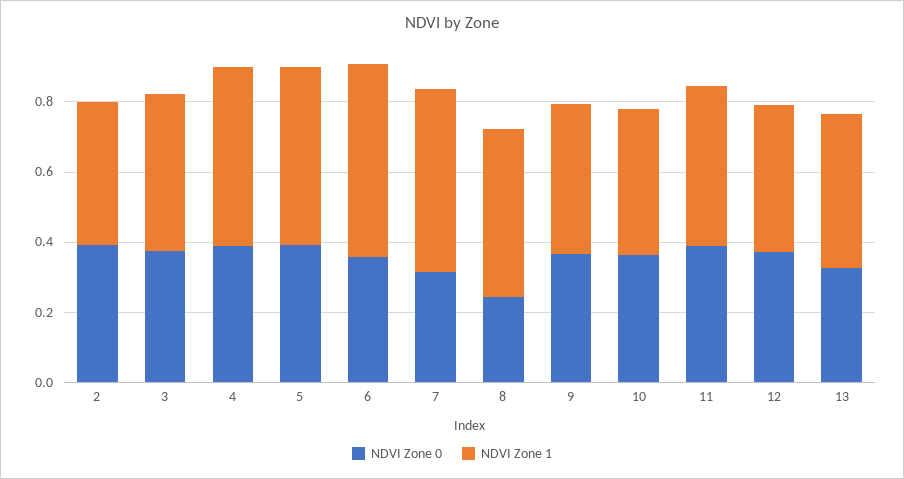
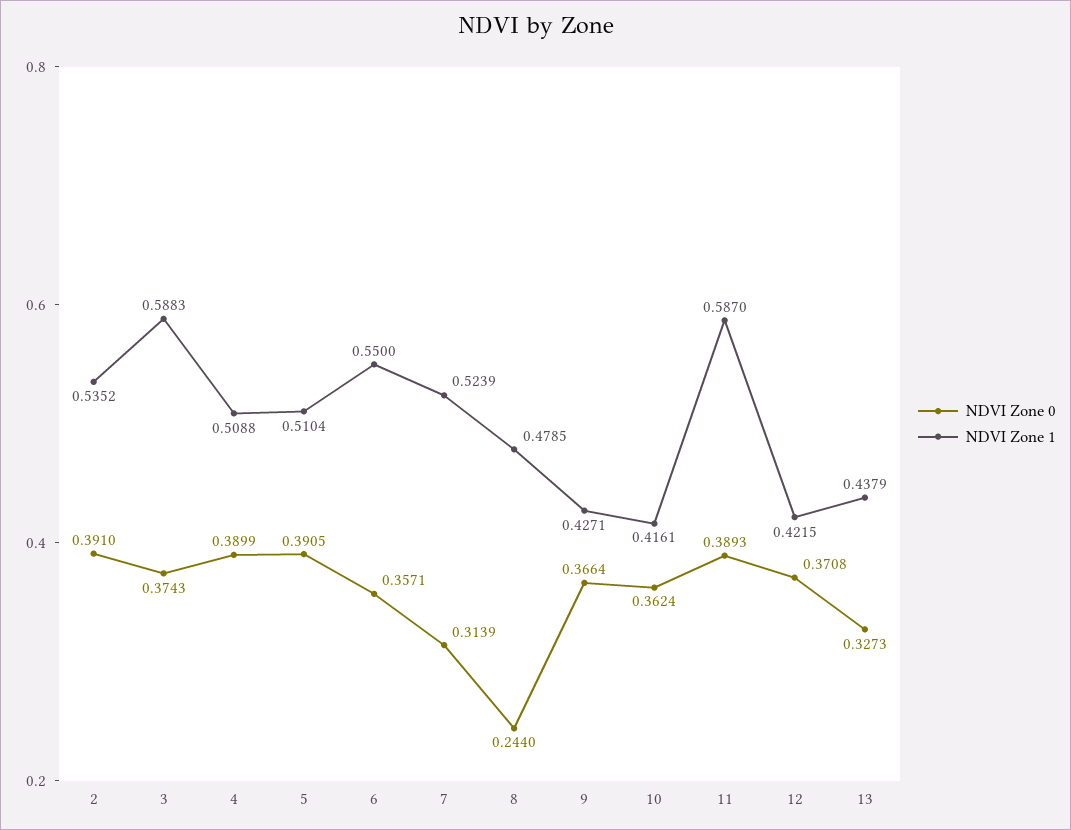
NDVI Zone 1, 2: 0.4 -> 0.5352
NDVI Zone 1, 3: 0.45 -> 0.5883
NDVI Zone 1, 11: 0.45 -> 0.587

